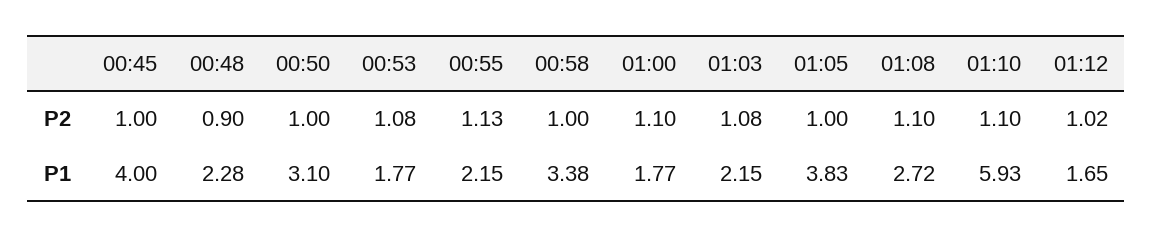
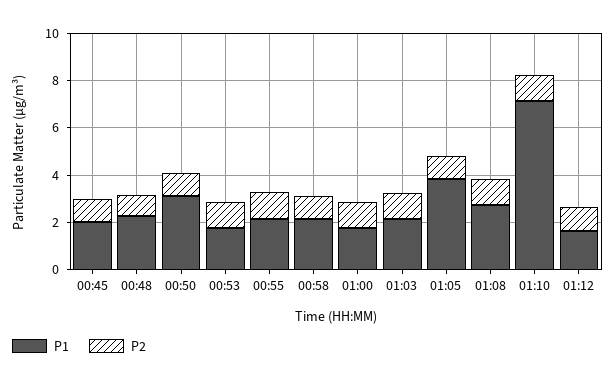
P1, 00:45: 4 -> 2
P1, 00:58: 3.38 -> 2
P1, 01:10: 5.93 -> 7

